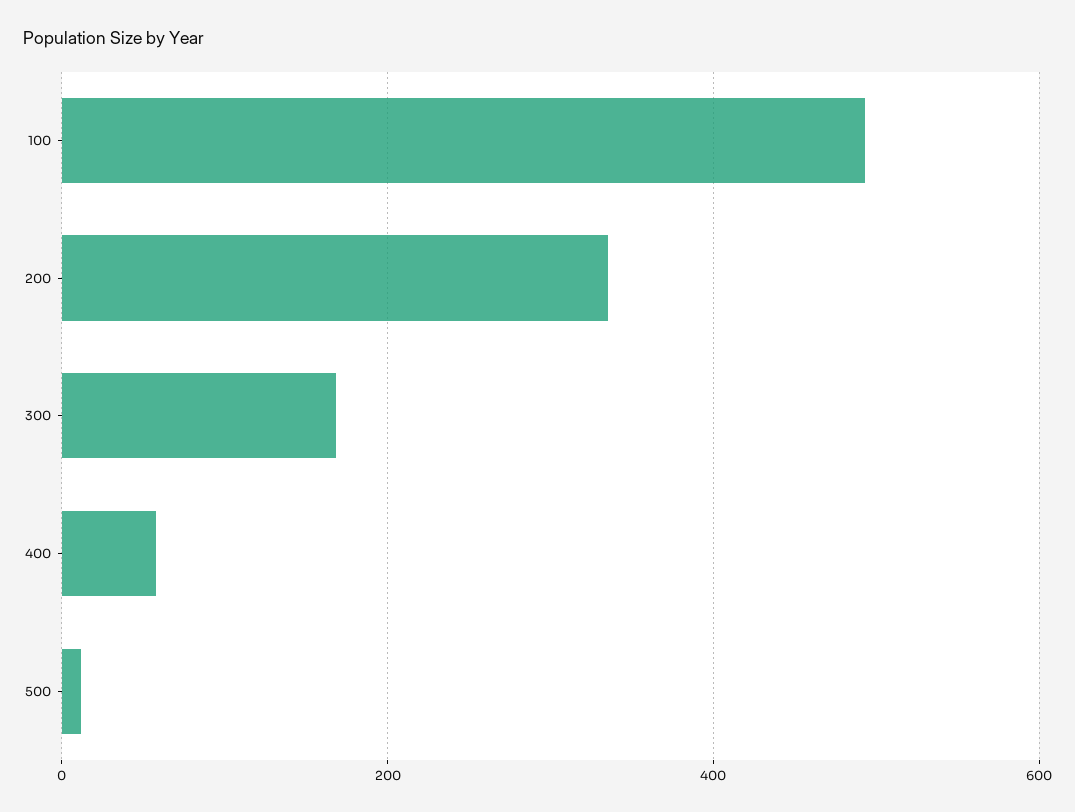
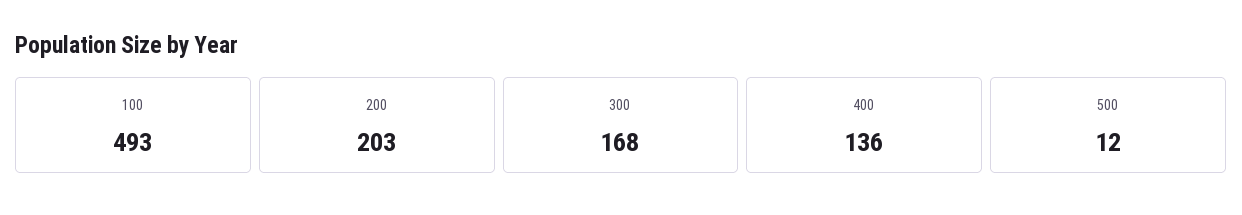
200: 340 -> 203
400: 60 -> 136

